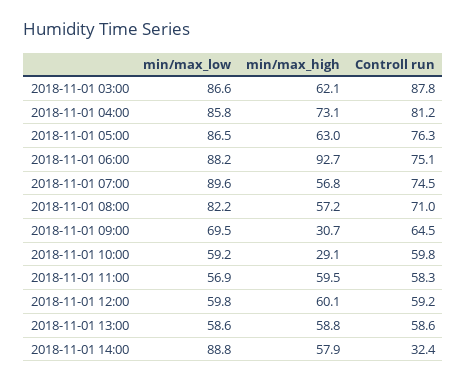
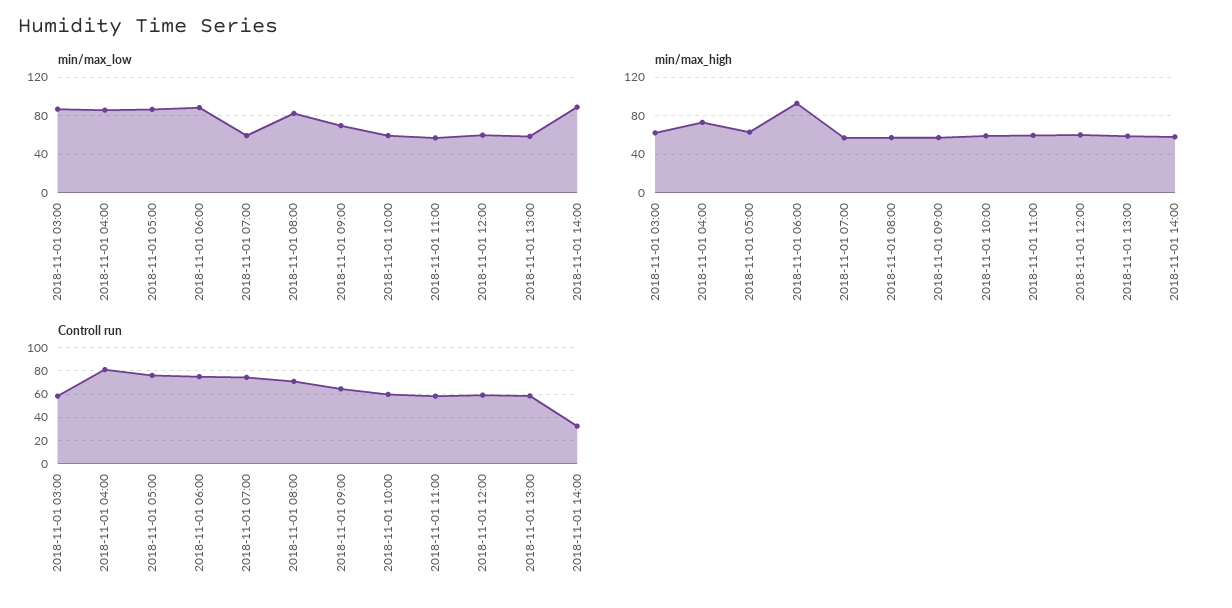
Controll run, 2018-11-01 03:00: 87.8 -> 60
min/max_low, 2018-11-01 07:00: 89.6 -> 60
min/max_high, 2018-11-01 09:00: 30.7 -> 60
min/max_high, 2018-11-01 10:00: 29.1 -> 60

